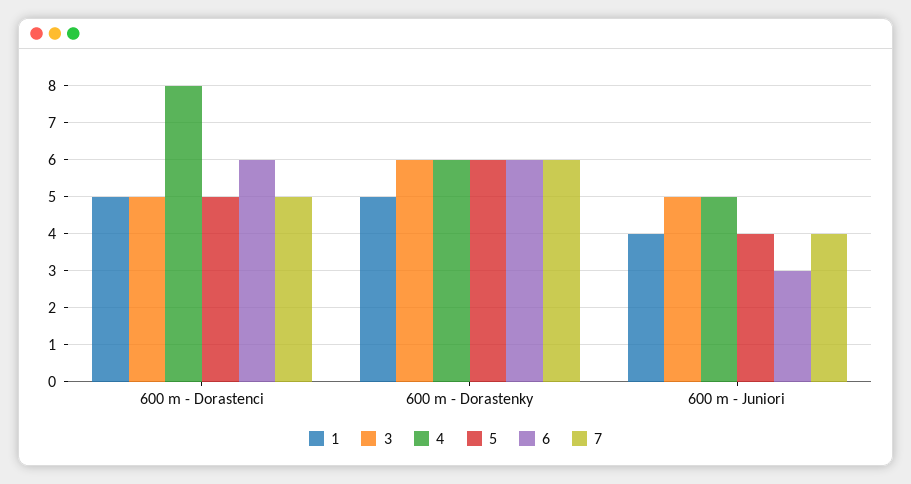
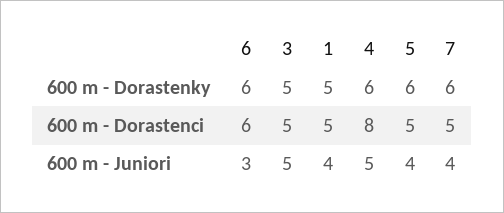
3, 600 m - Dorastenky: 6 -> 5

